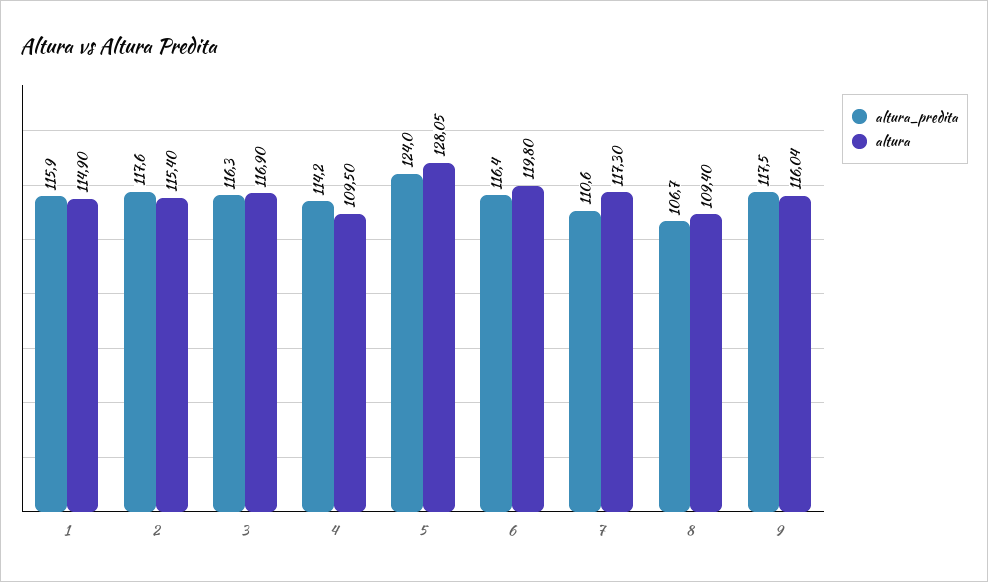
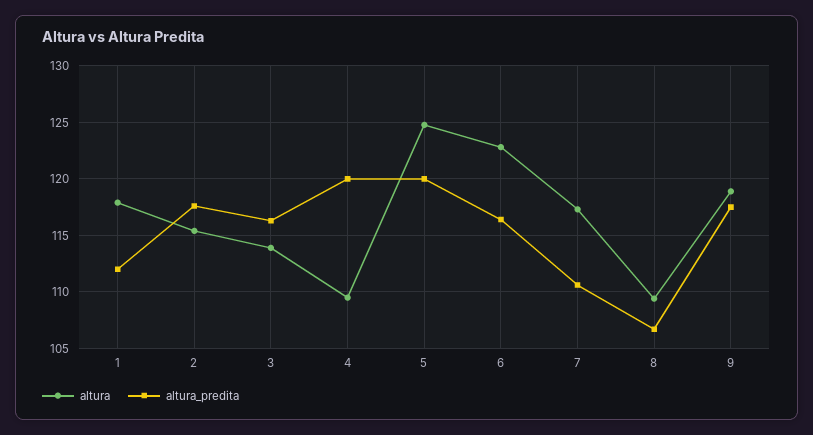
altura_predita, 1: 115.9 -> 112
altura, 1: 114.9 -> 118
altura, 3: 116.9 -> 114
altura_predita, 4: 114.2 -> 120
altura_predita, 5: 124 -> 120
altura, 5: 128.05 -> 125
altura, 6: 119.8 -> 123
altura, 9: 116.04 -> 119

